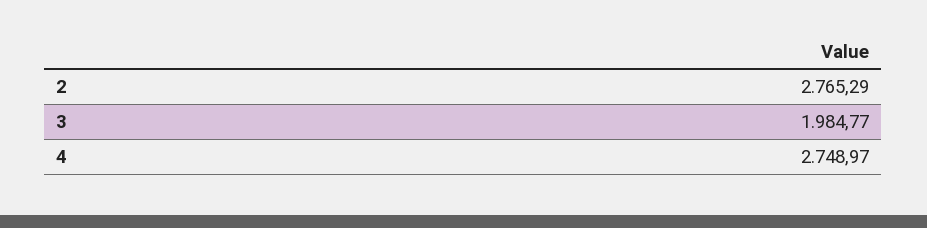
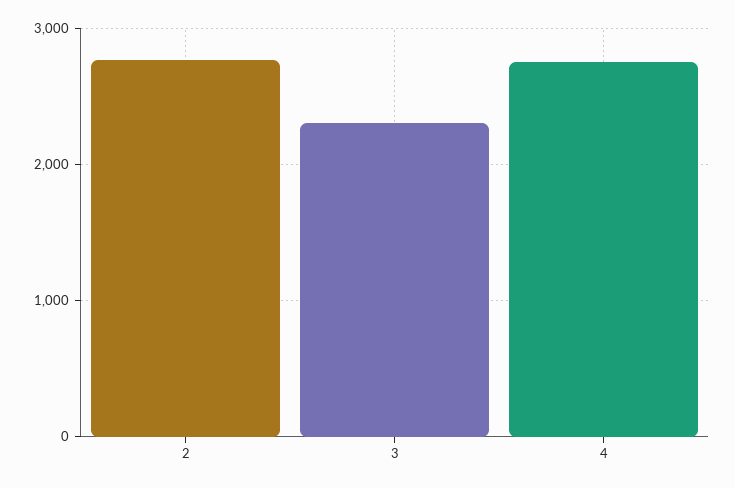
3: 1984.77 -> 2300

